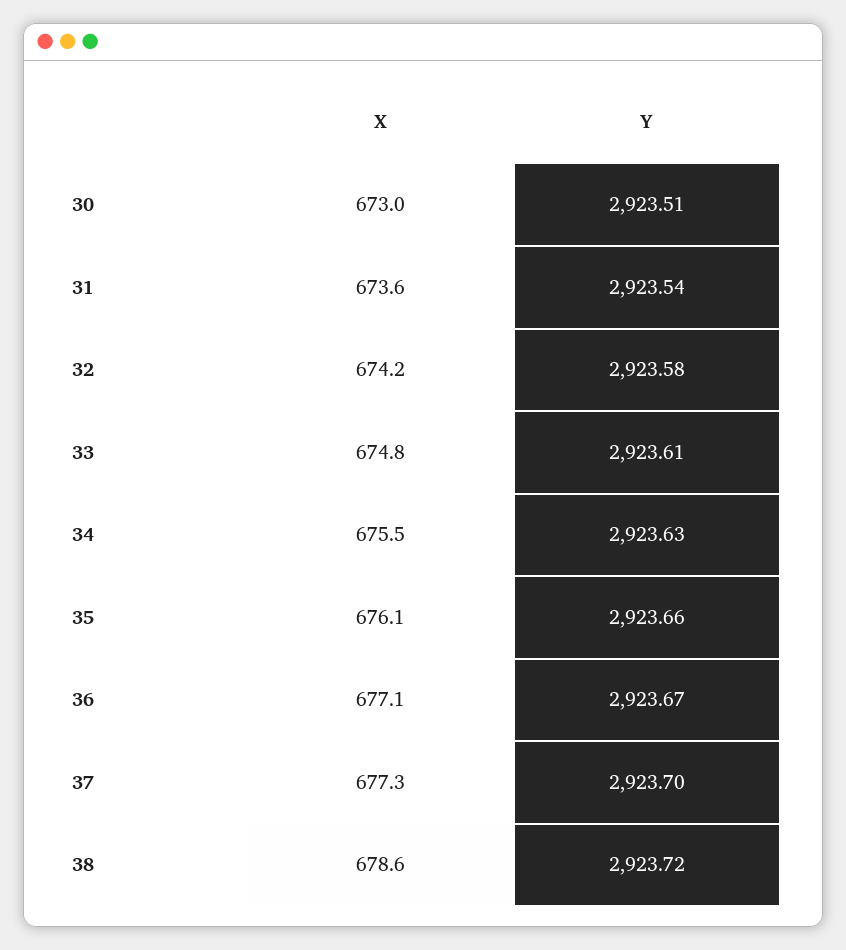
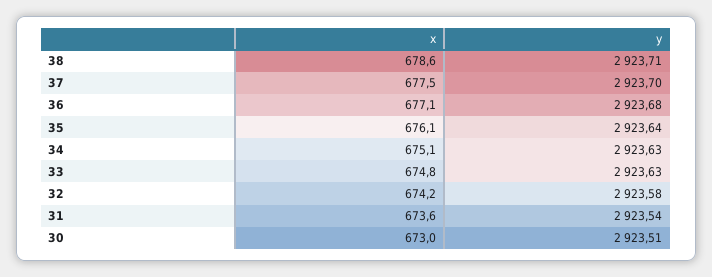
Y, 33: 2923.61 -> 2923.63
X, 34: 675.5 -> 675.1
Y, 35: 2923.66 -> 2923.64
Y, 36: 2923.67 -> 2923.68
X, 37: 677.3 -> 677.5
Y, 38: 2923.72 -> 2923.71

